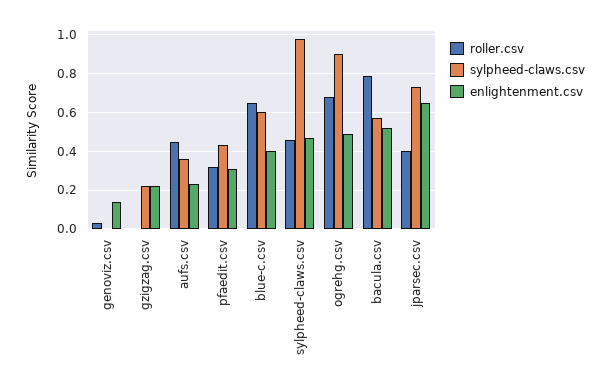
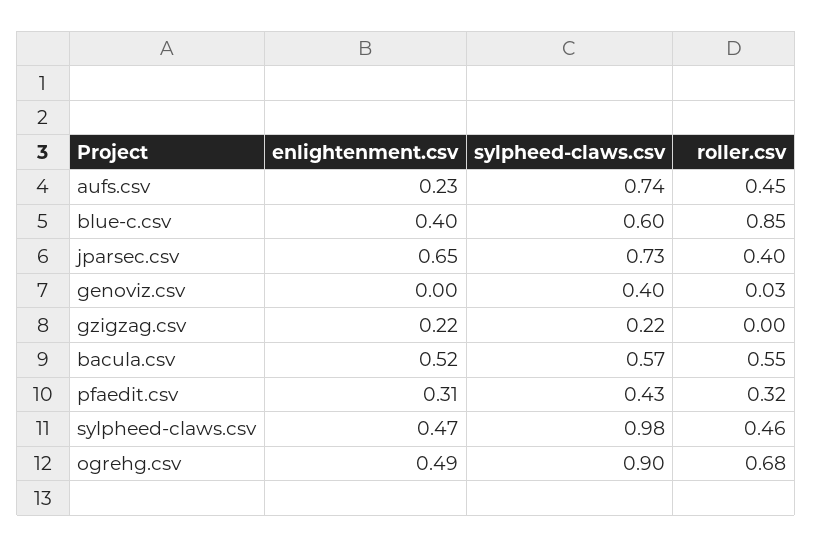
sylpheed-claws.csv, genoviz.csv: 0 -> 0.4
enlightenment.csv, genoviz.csv: 0.15 -> 0
sylpheed-claws.csv, aufs.csv: 0.35 -> 0.74
roller.csv, blue-c.csv: 0.65 -> 0.85
roller.csv, bacula.csv: 0.8 -> 0.55

